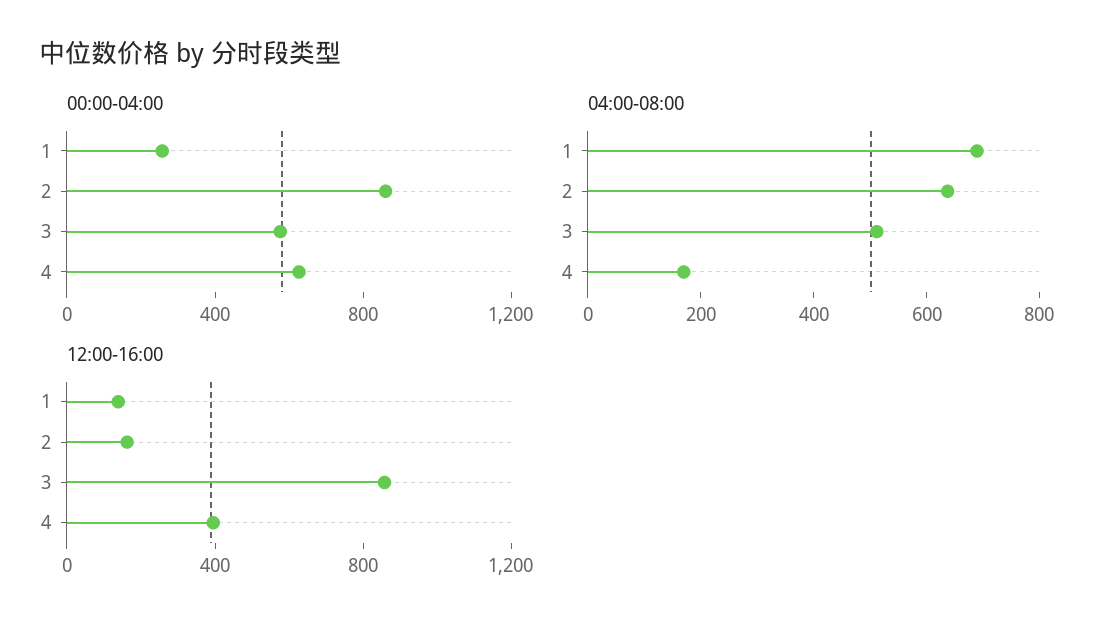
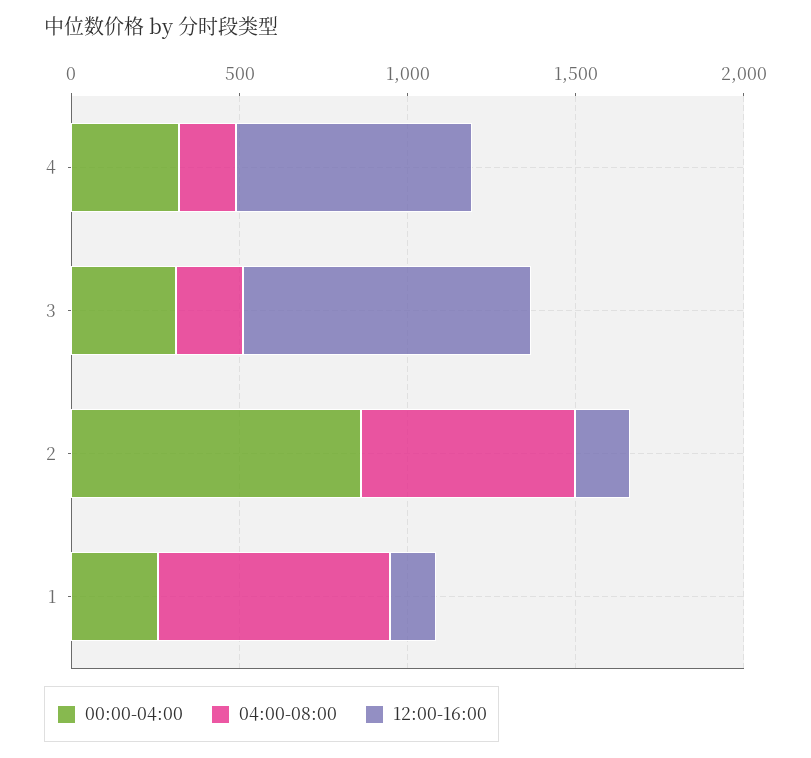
00:00-04:00, 3: 600 -> 300
00:00-04:00, 4: 600 -> 300
04:00-08:00, 3: 500 -> 200
12:00-16:00, 4: 400 -> 700

